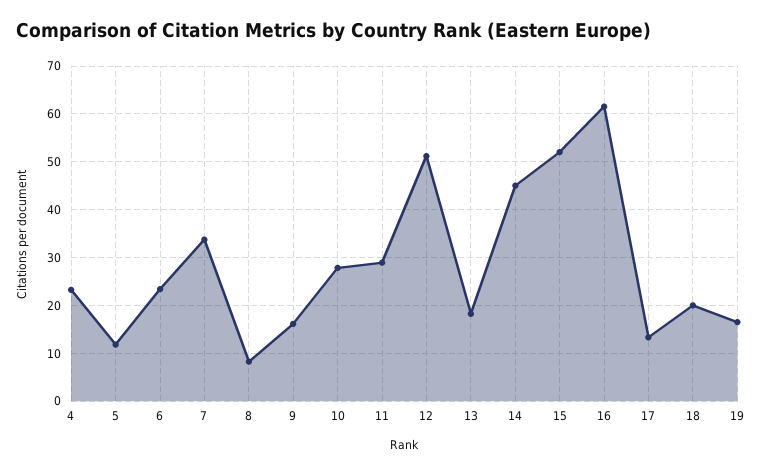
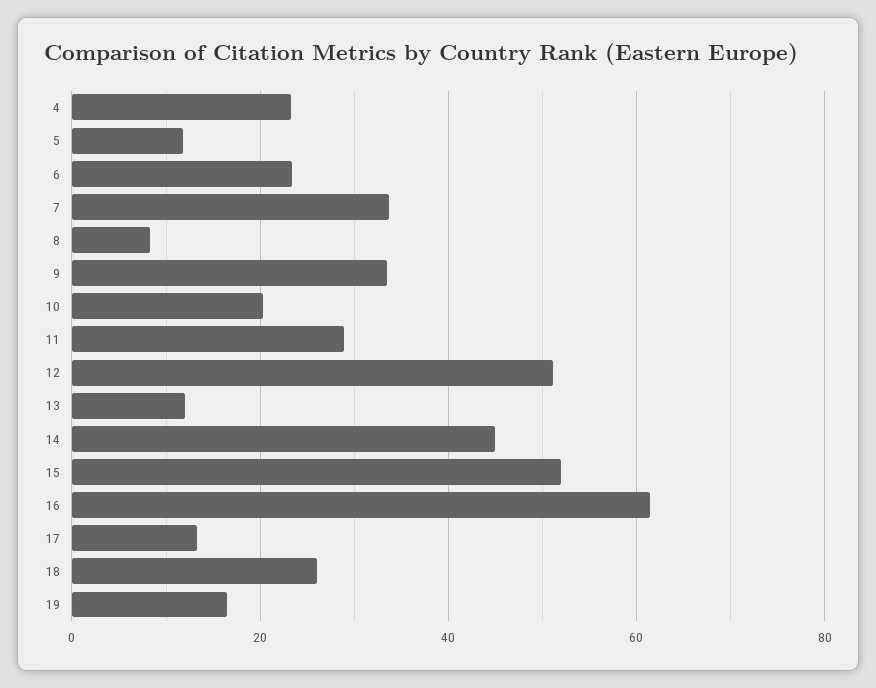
9: 16 -> 34
10: 28 -> 20
13: 18 -> 12
18: 20 -> 26

